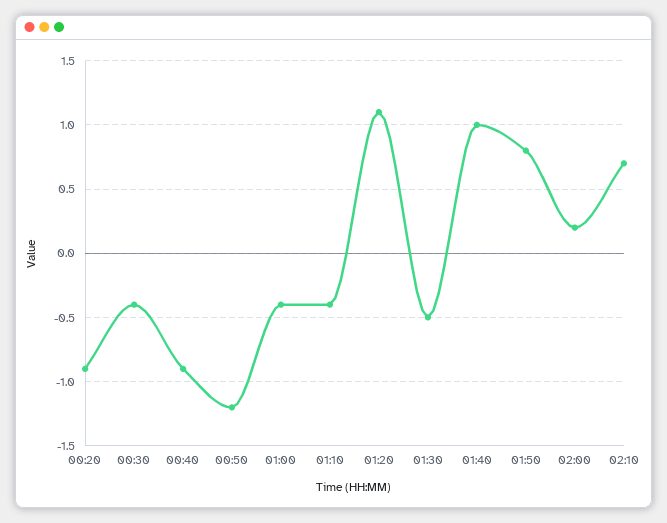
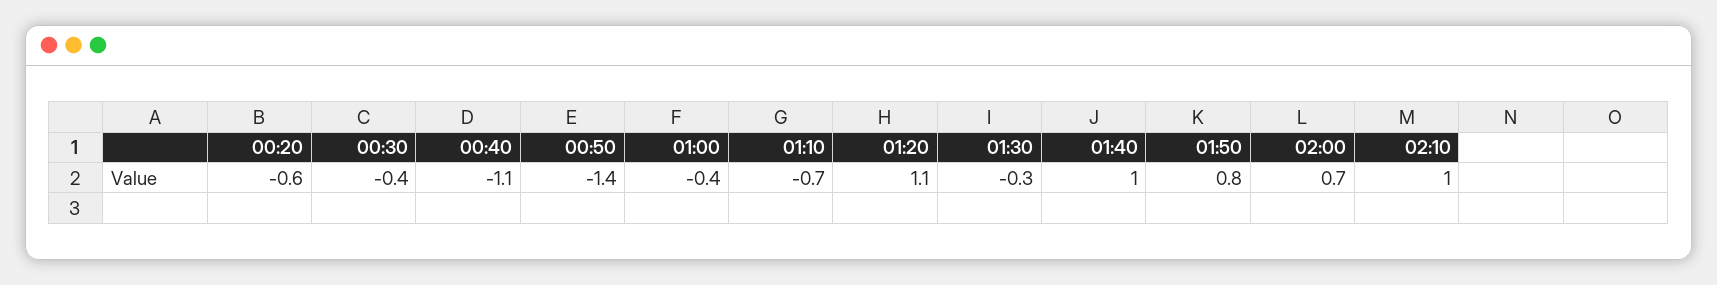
00:20: -0.9 -> -0.6
00:40: -0.9 -> -1.1
00:50: -1.2 -> -1.4
01:10: -0.4 -> -0.7
01:30: -0.5 -> -0.3
02:00: 0.2 -> 0.7
02:10: 0.7 -> 1

